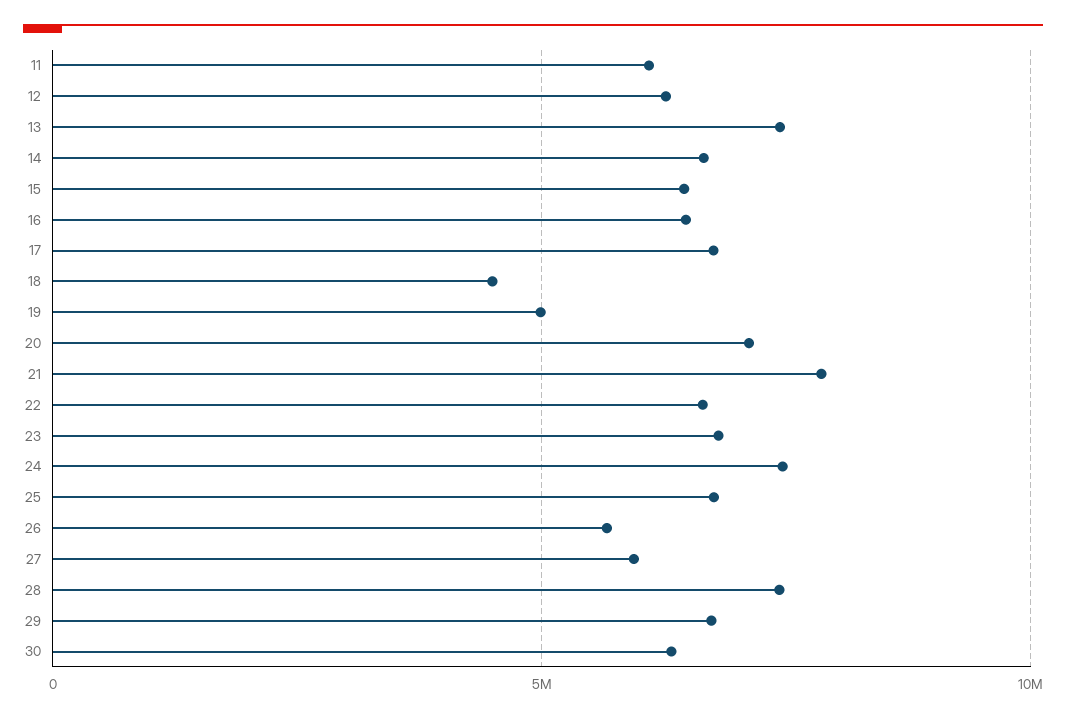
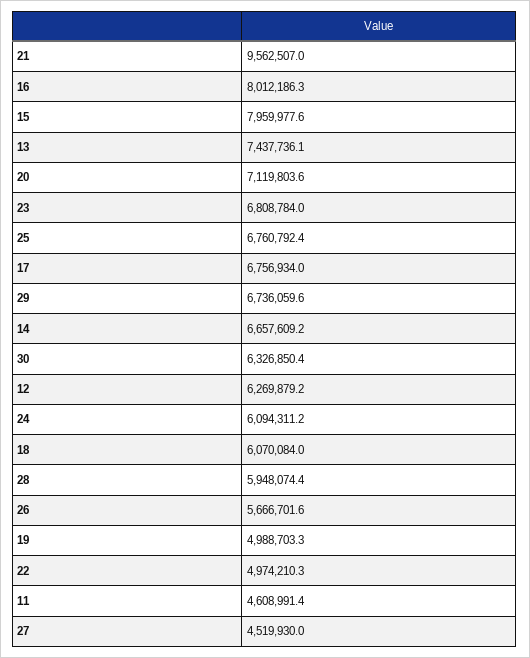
11: 6000000 -> 4608991.4
15: 6500000 -> 7959977.6
16: 6500000 -> 8012186.3
18: 4500000 -> 6070084
21: 8000000 -> 9562507
22: 6500000 -> 4974210.3
24: 7500000 -> 6094311.2
27: 6000000 -> 4519930
28: 7500000 -> 5948074.4

